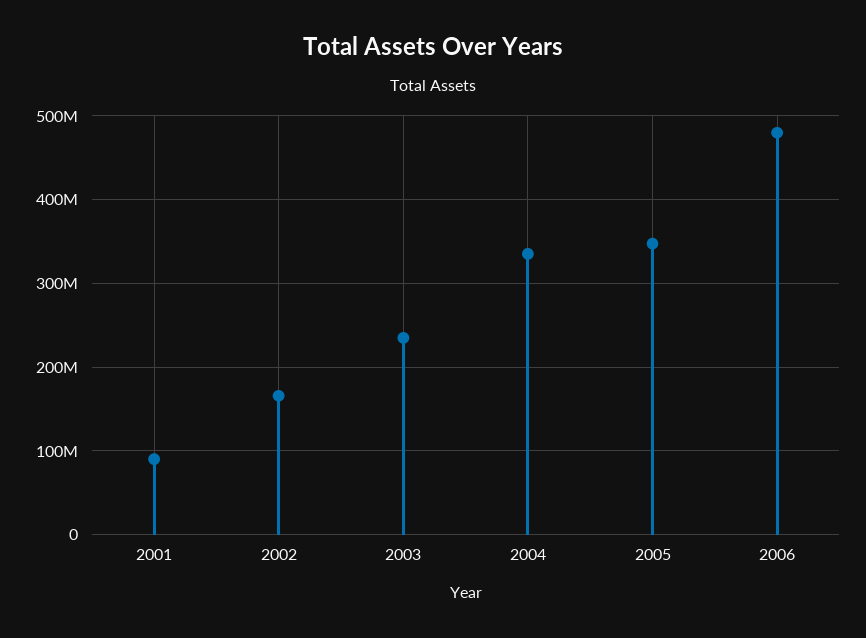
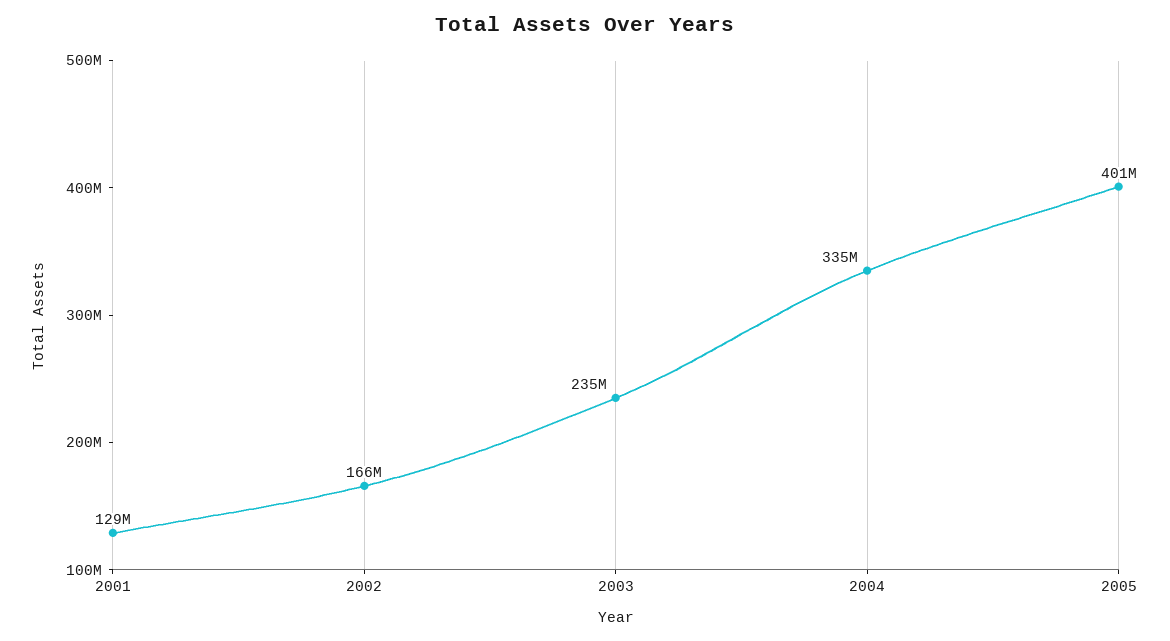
2001: 90000000 -> 129000000
2005: 350000000 -> 401000000
2006: 480000000 -> none

